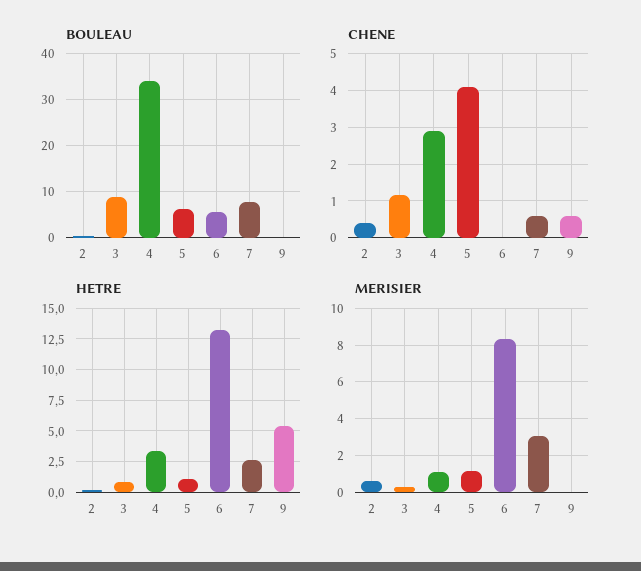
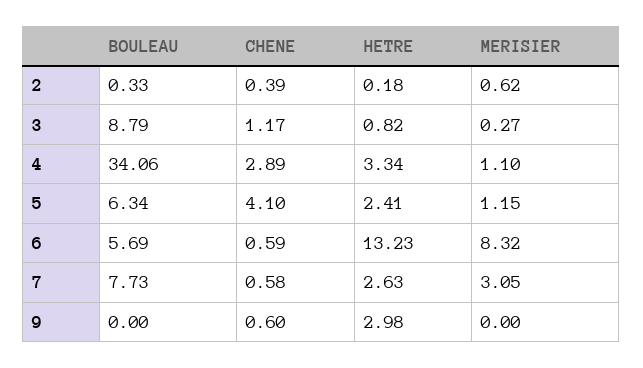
CHENE, 6: 0 -> 0.59
HETRE, 5: 1 -> 2.41
HETRE, 9: 5.5 -> 2.98

